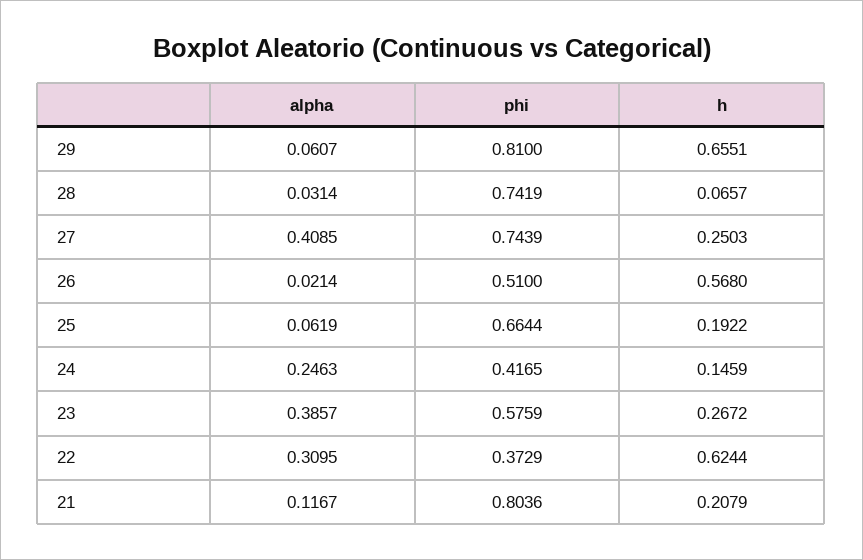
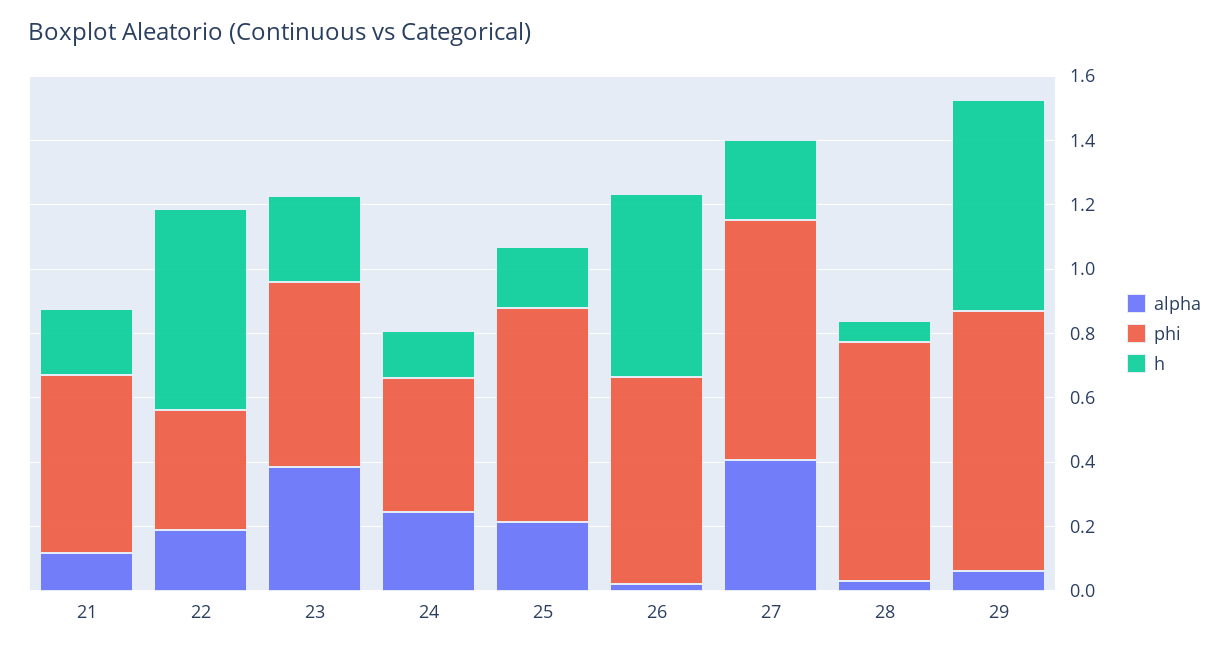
phi, 26: 0.51 -> 0.65
alpha, 25: 0.0619 -> 0.2
alpha, 22: 0.3095 -> 0.2
phi, 21: 0.8036 -> 0.55

